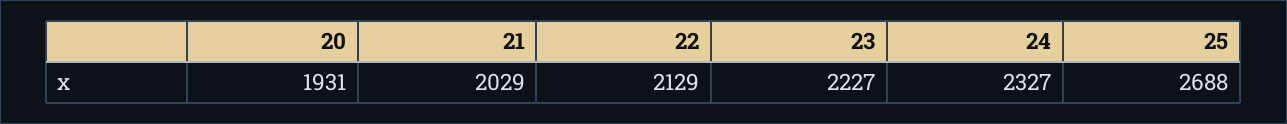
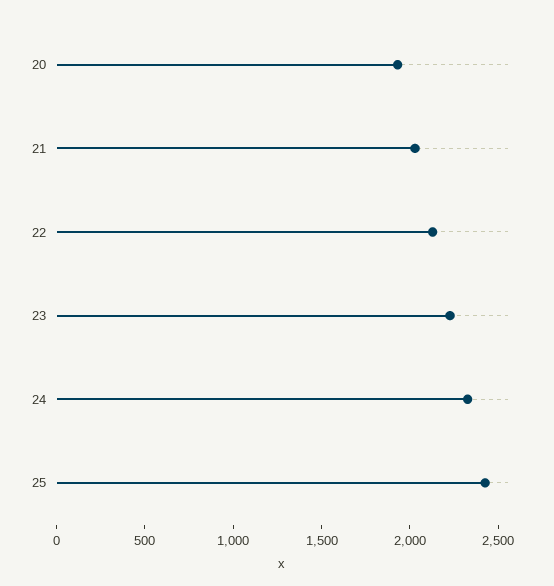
25: 2688 -> 2400

